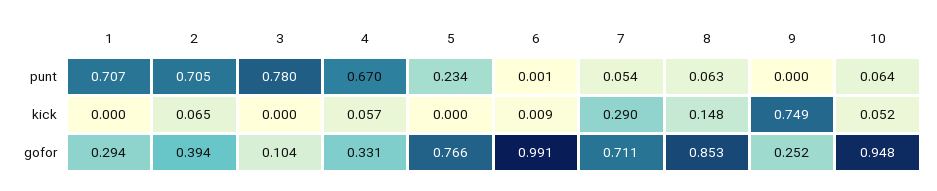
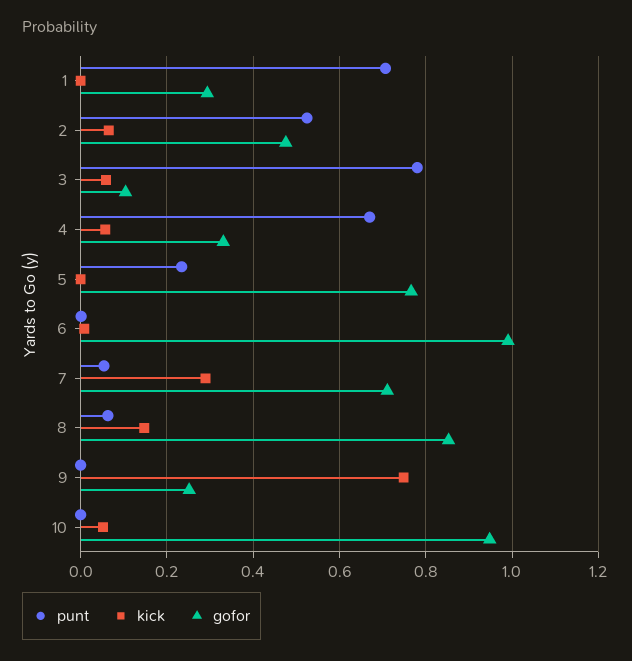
punt, 2: 0.705 -> 0.52
punt, 10: 0.064 -> 0
kick, 3: 0 -> 0.06
gofor, 2: 0.394 -> 0.48

